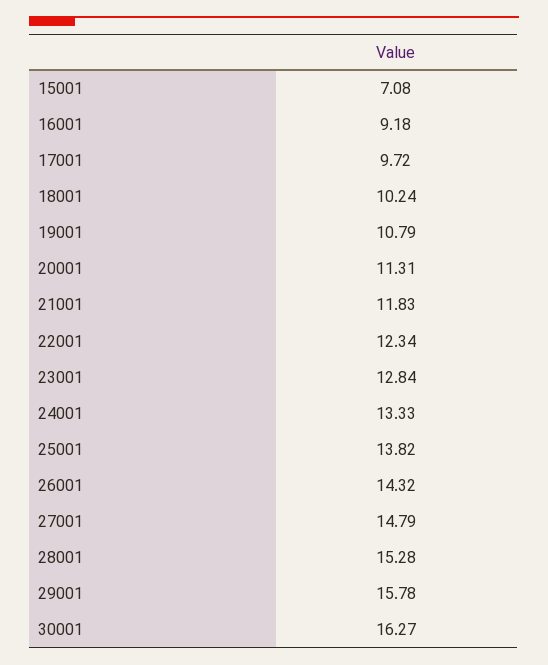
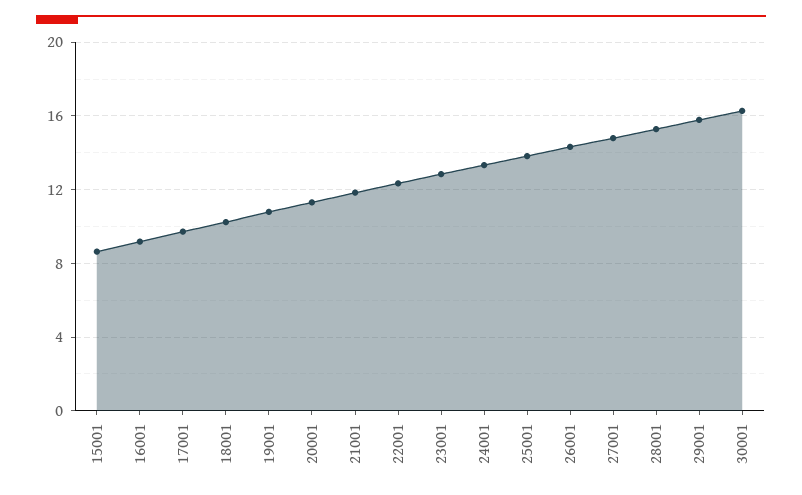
15001: 7.08 -> 8.5

